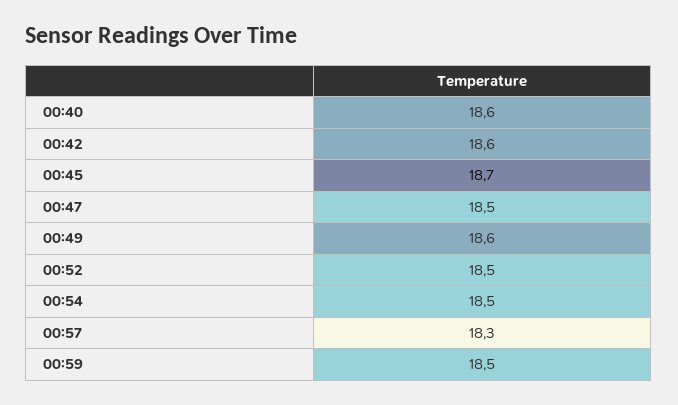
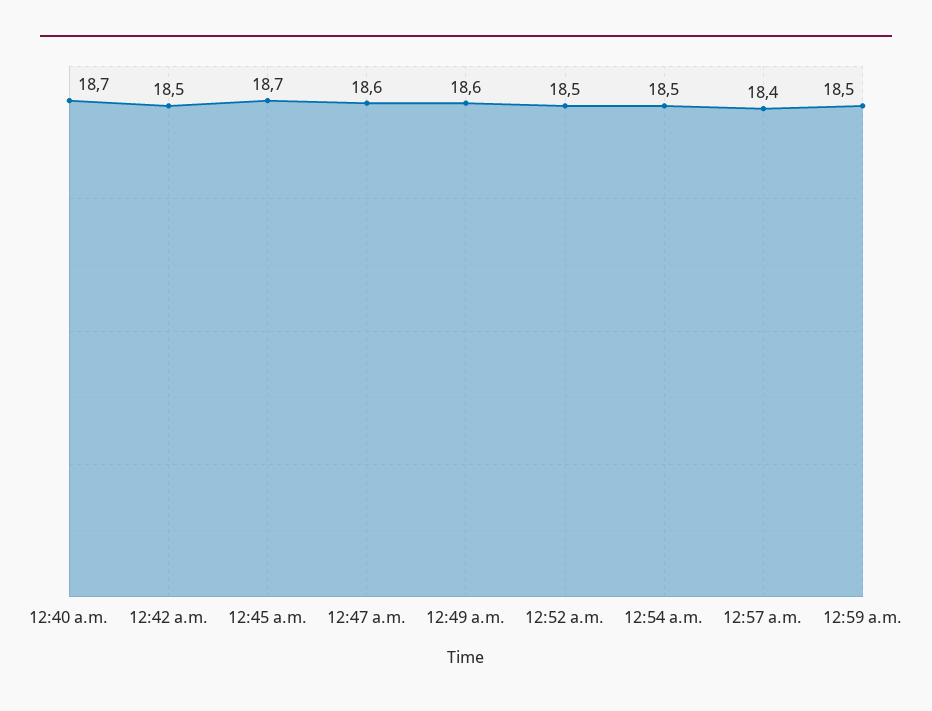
00:40: 18.6 -> 18.7
00:42: 18.6 -> 18.5
00:47: 18.5 -> 18.6
00:57: 18.3 -> 18.4

